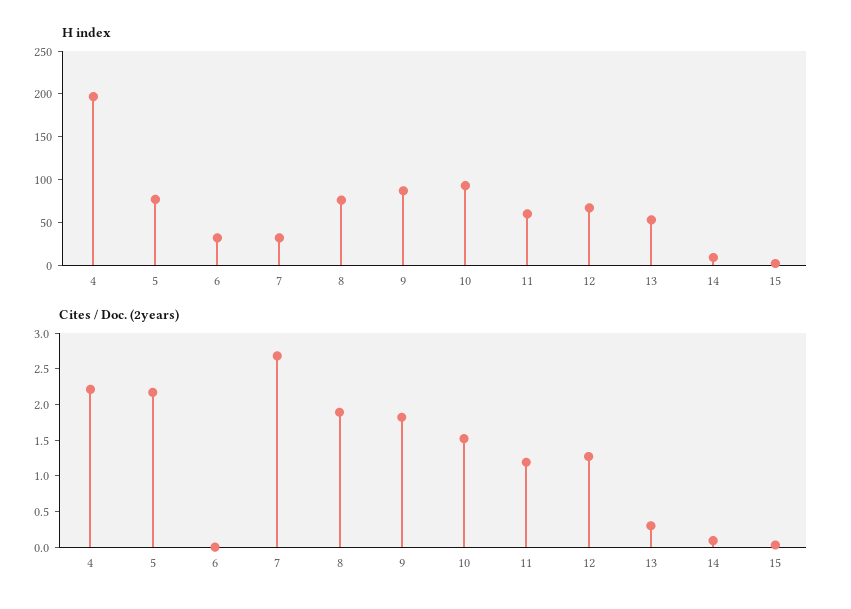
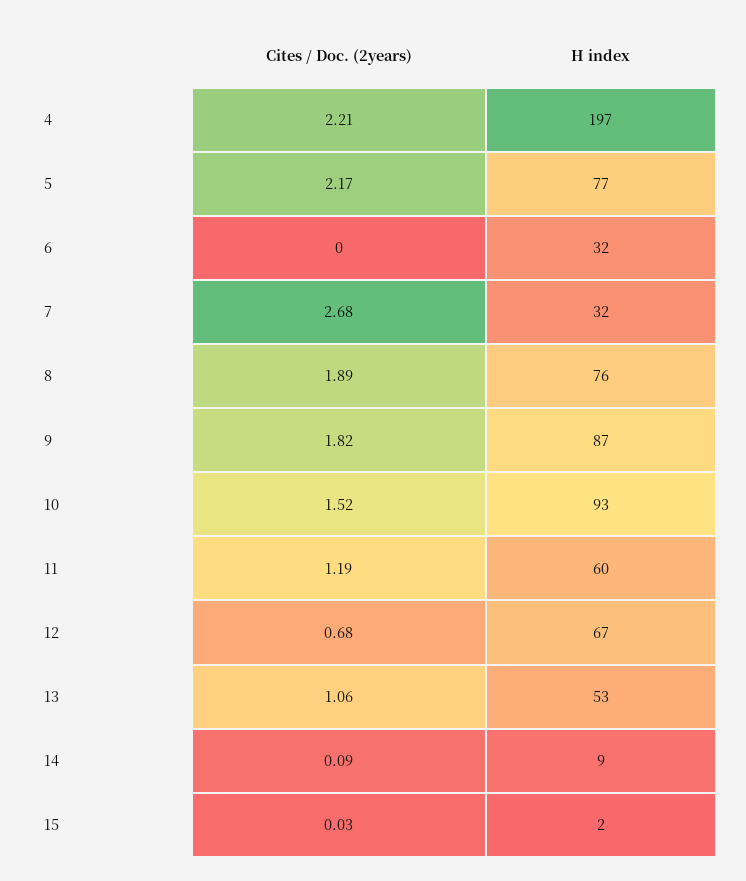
Cites / Doc. (2years), 12: 1.25 -> 0.68
Cites / Doc. (2years), 13: 0.25 -> 1.06

